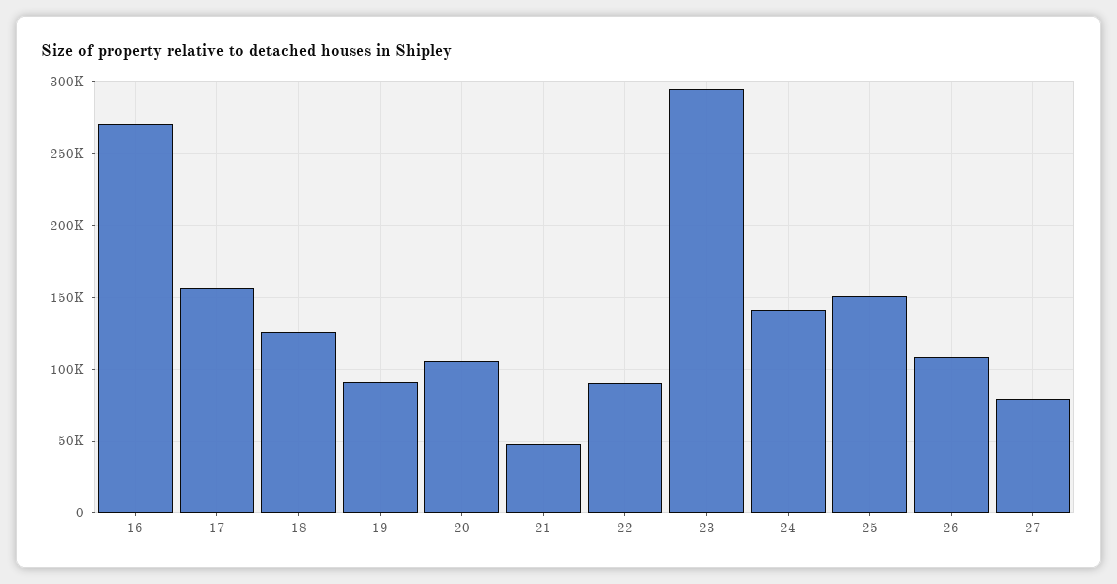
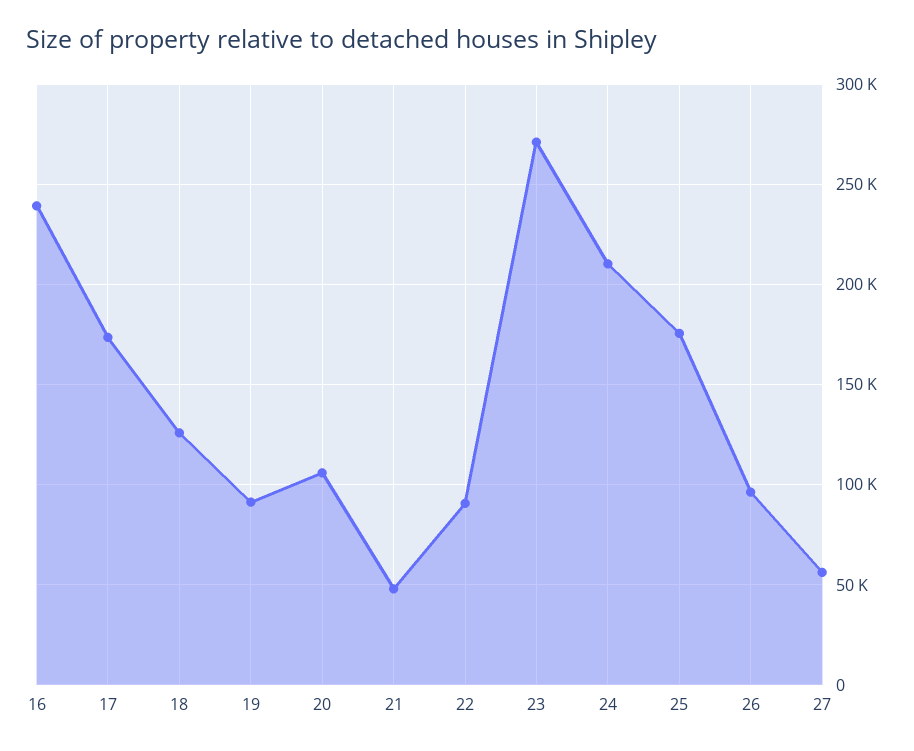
16: 270000 -> 240000
17: 155000 -> 175000
23: 295000 -> 270000
24: 140000 -> 210000
25: 150000 -> 175000
26: 110000 -> 95000
27: 80000 -> 55000

